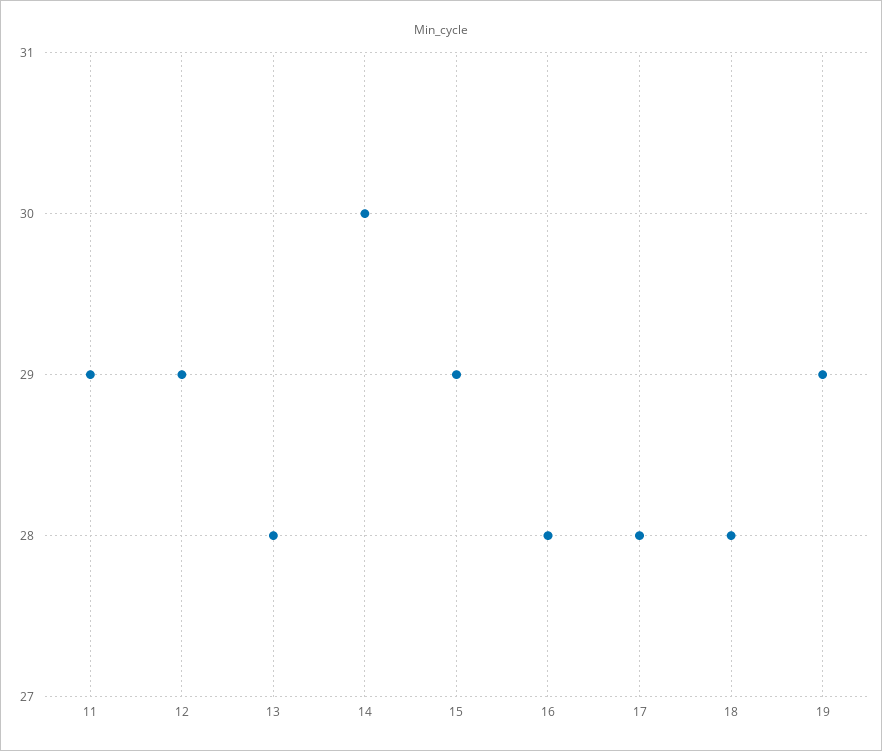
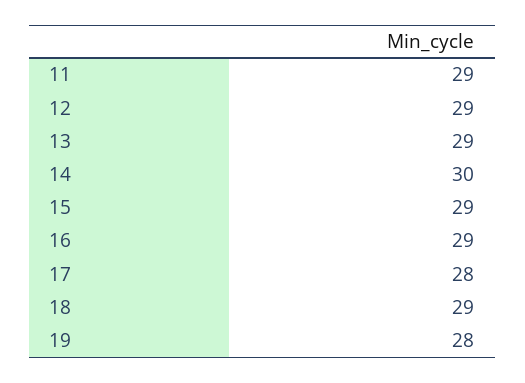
13: 28 -> 29
16: 28 -> 29
18: 28 -> 29
19: 29 -> 28

